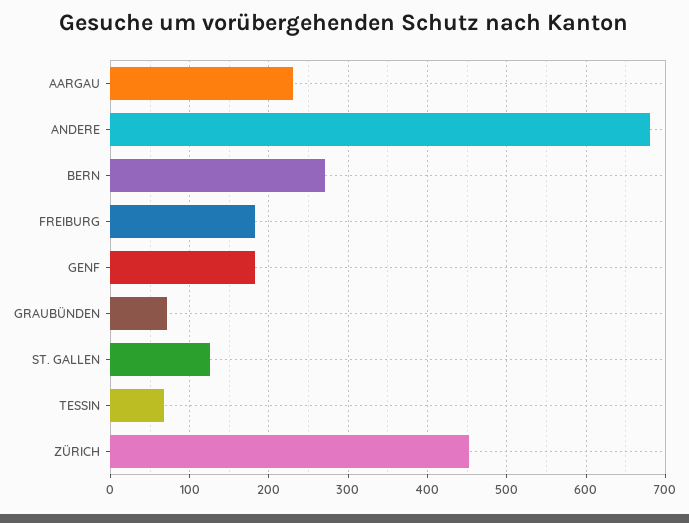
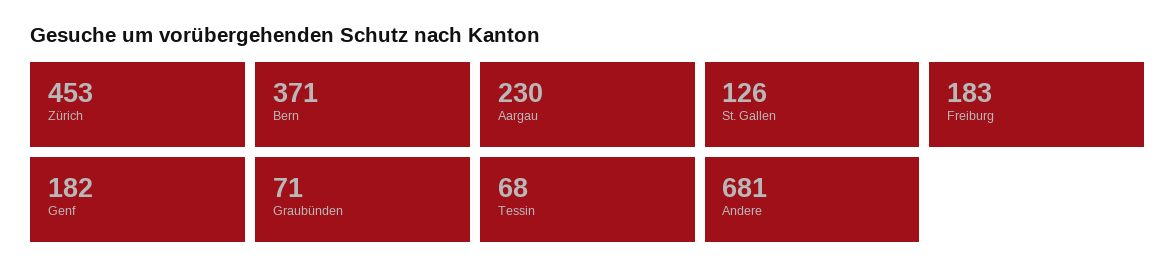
BERN: 270 -> 371

